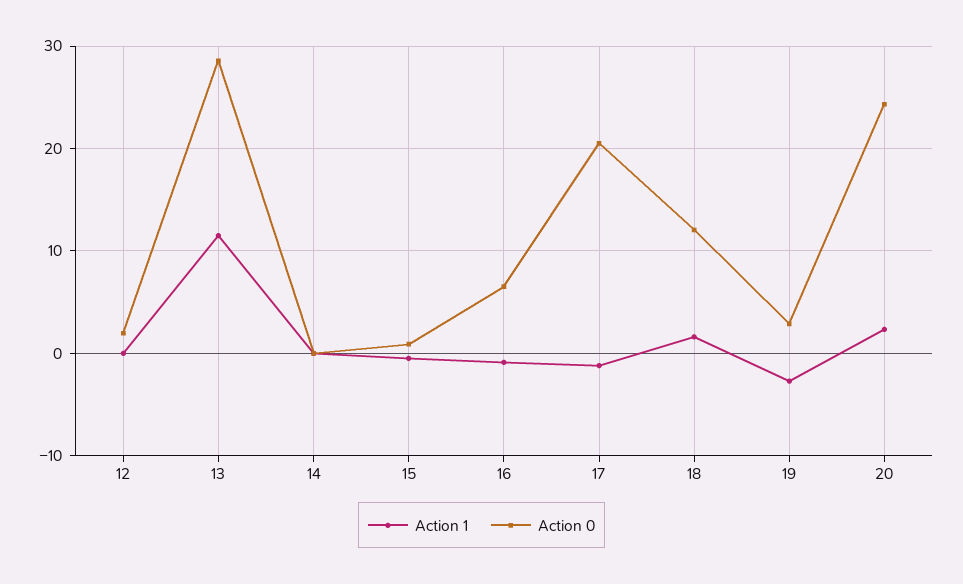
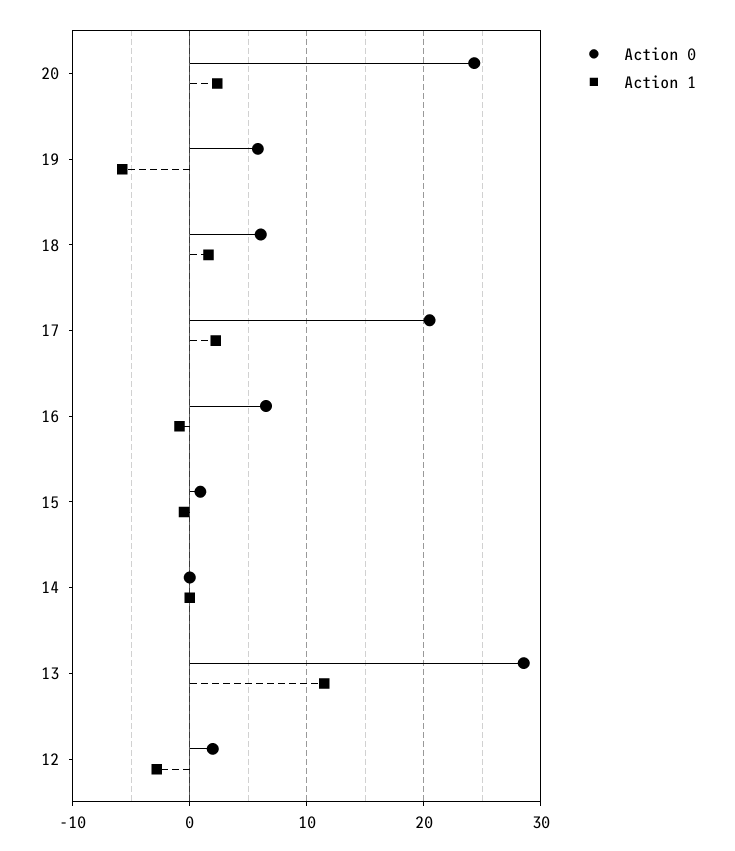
Action 1, 12: 0 -> -3
Action 1, 17: -1 -> 2
Action 0, 18: 12 -> 6
Action 1, 19: -3 -> -6
Action 0, 19: 3 -> 6

